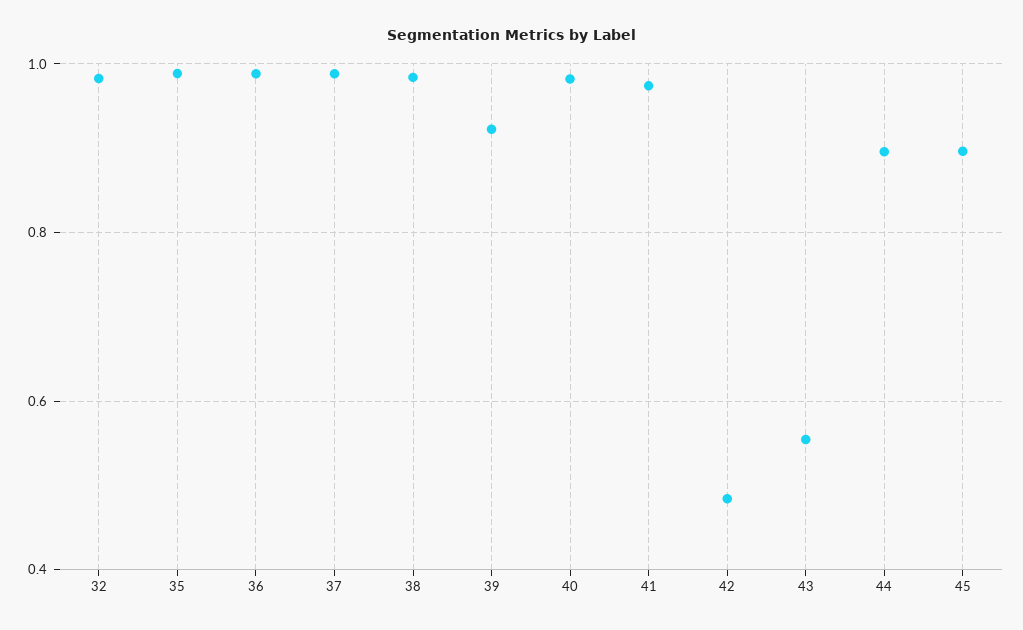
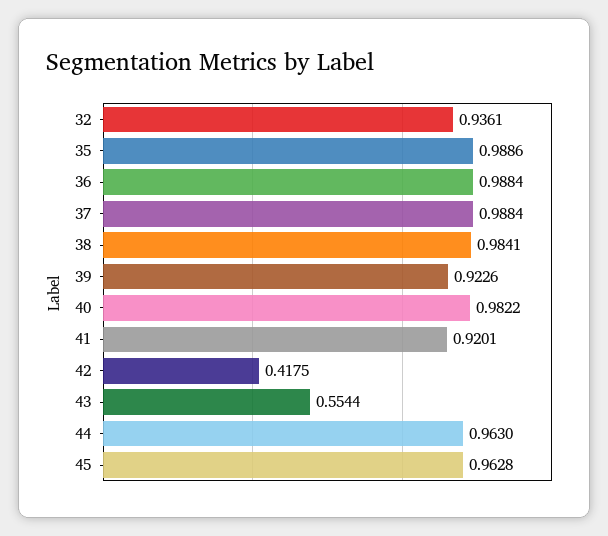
32: 0.98 -> 0.9361
41: 0.98 -> 0.9201
42: 0.48 -> 0.4175
44: 0.9 -> 0.963
45: 0.9 -> 0.9628

